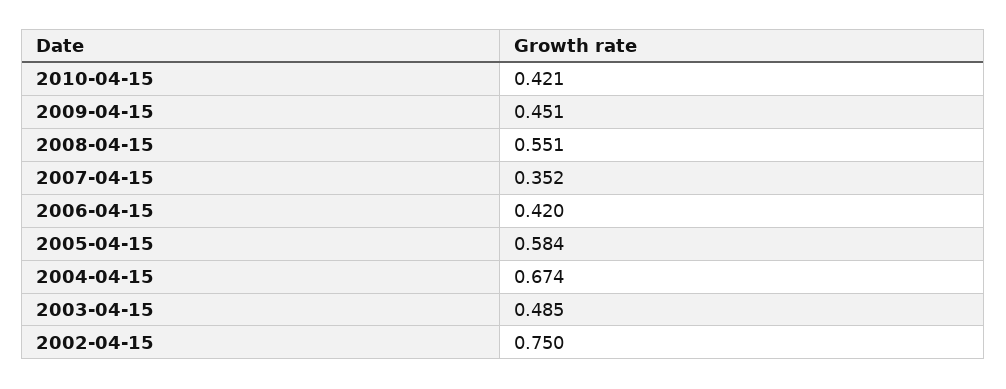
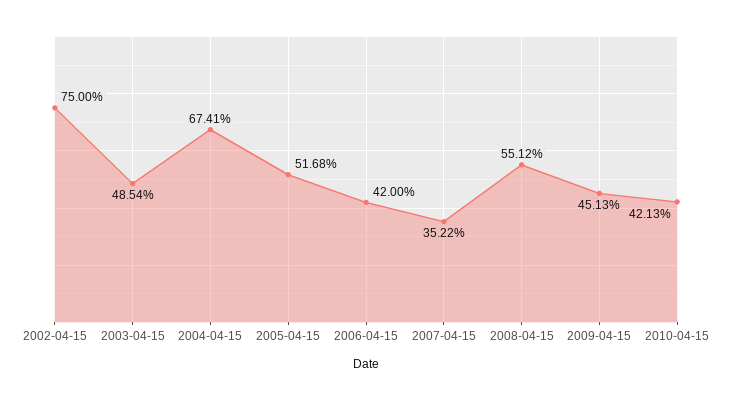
2005-04-15: 0.584 -> 0.5168

